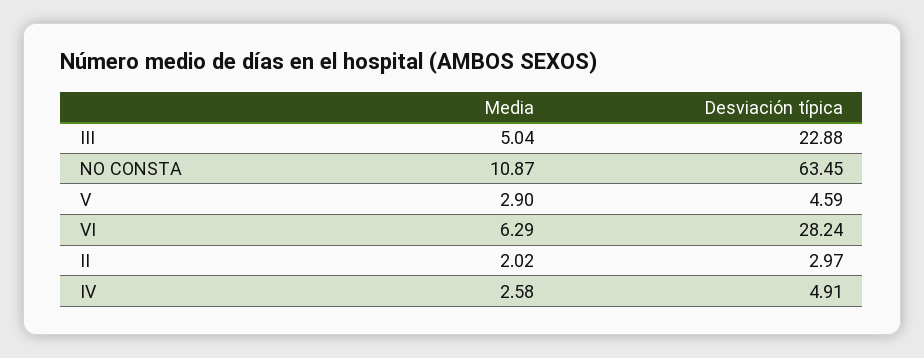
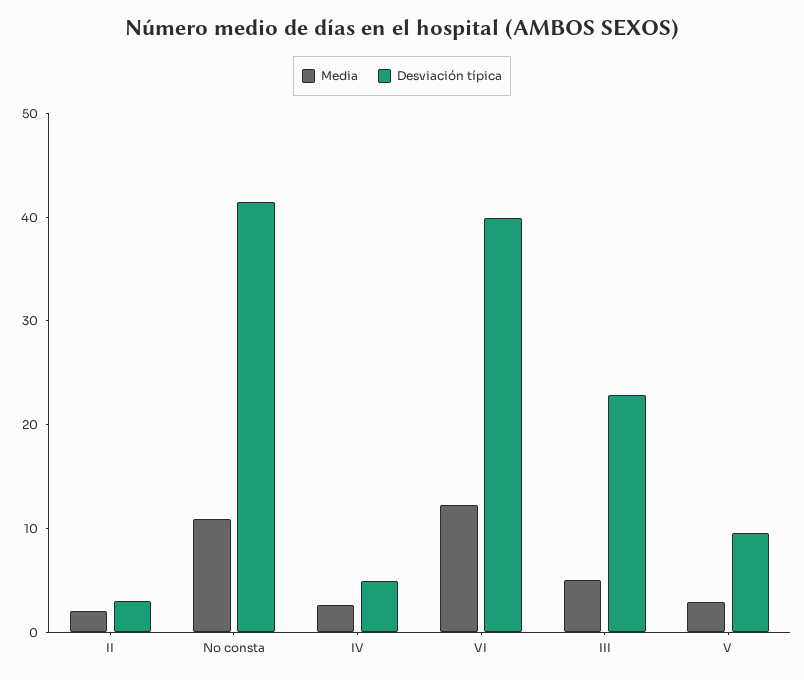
Desviación típica, NO CONSTA: 63.45 -> 42
Desviación típica, V: 4.59 -> 10
Media, VI: 6.29 -> 12
Desviación típica, VI: 28.24 -> 40

